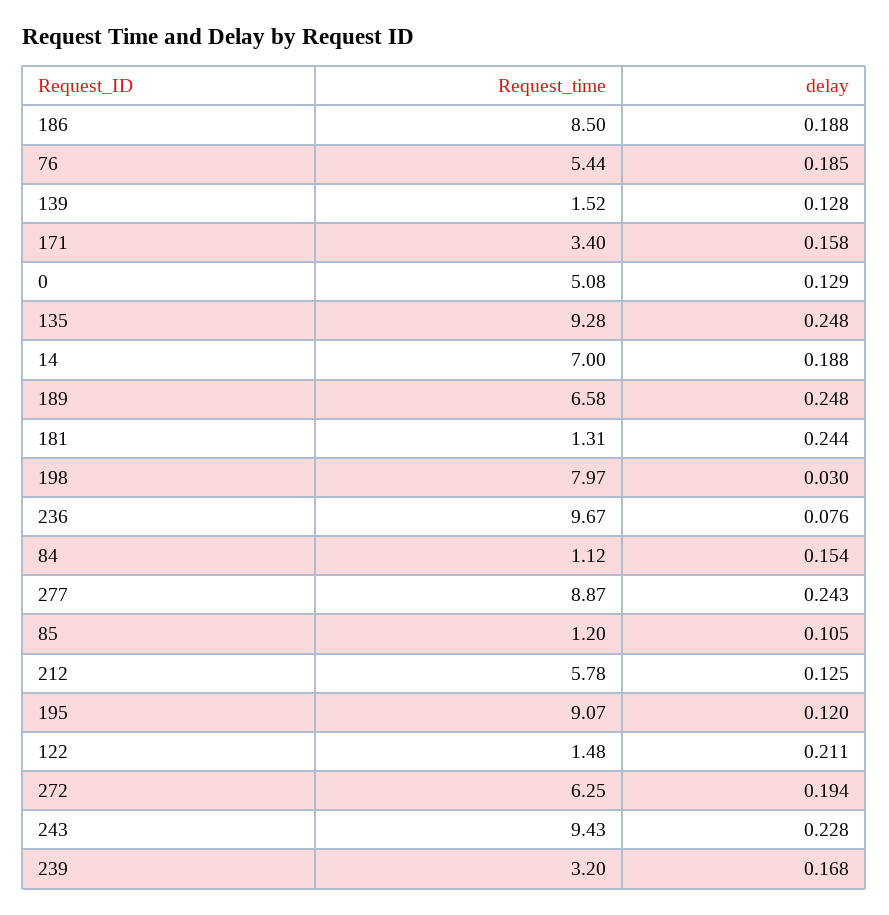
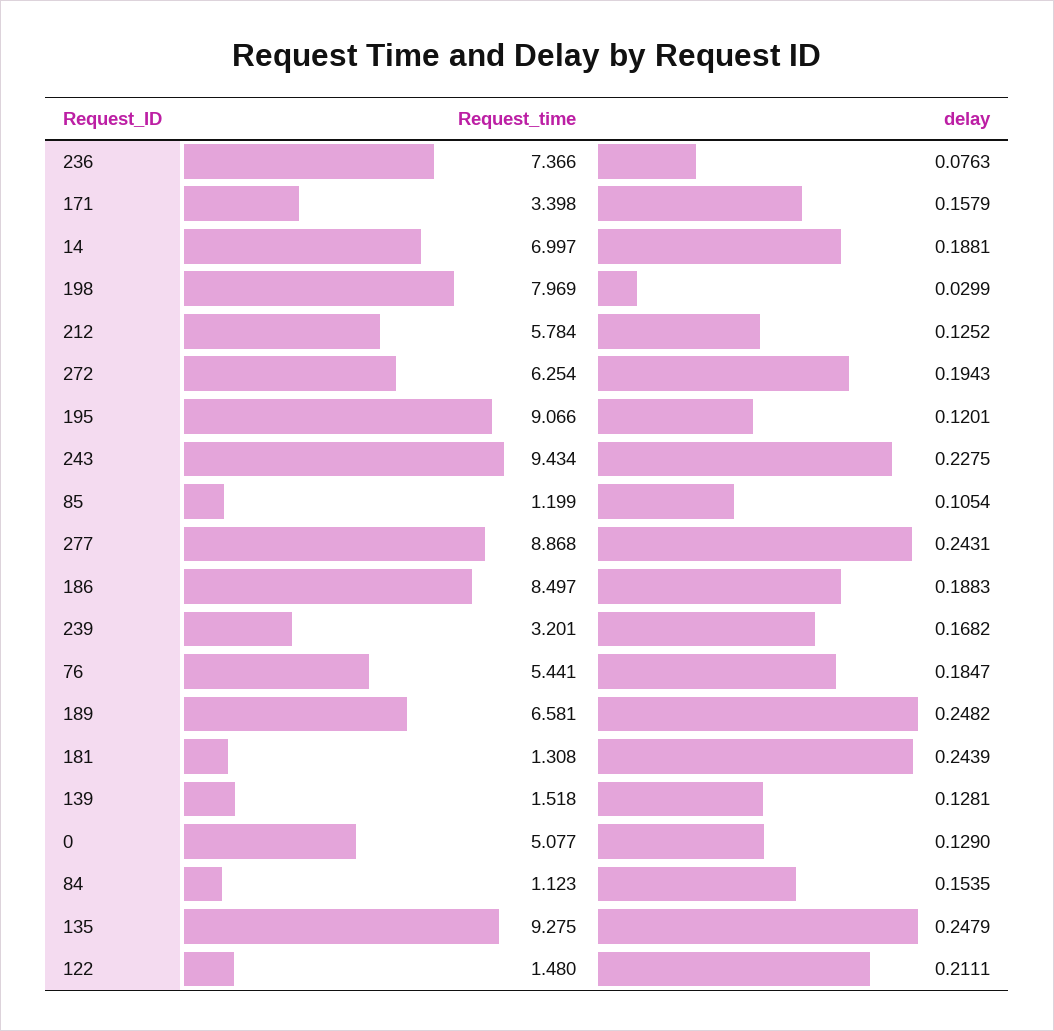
Request_time, 236: 9.67 -> 7.366

